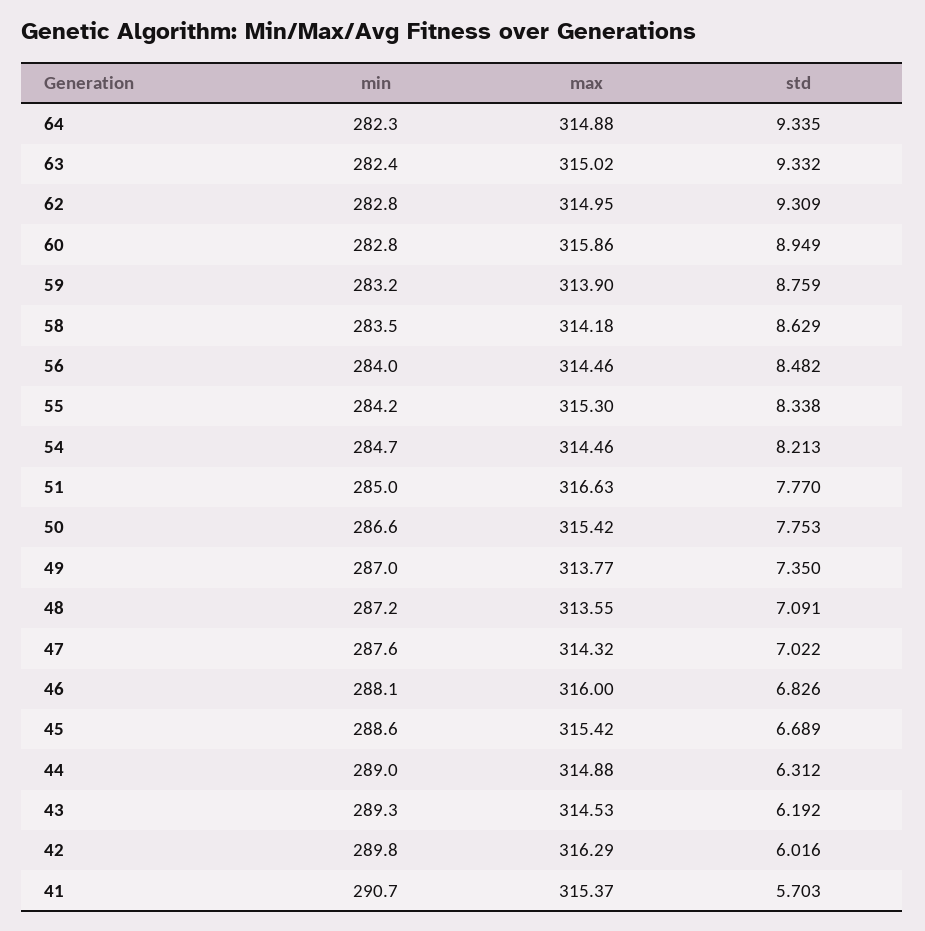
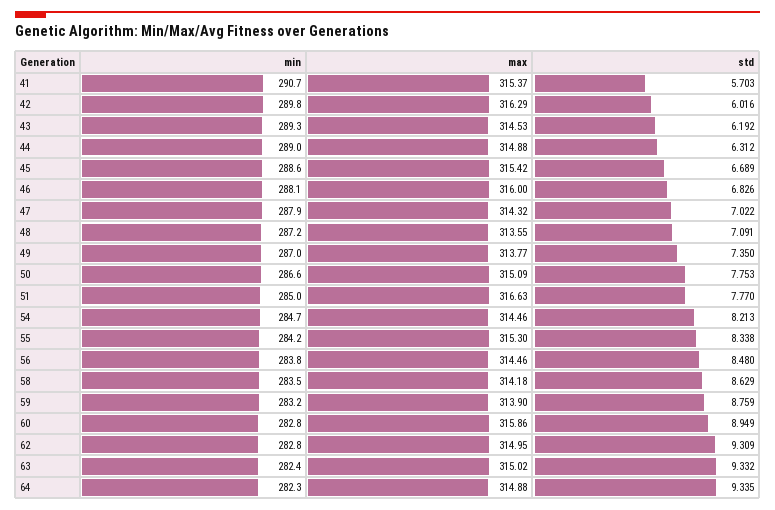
min, 56: 284 -> 283.8
std, 56: 8.482 -> 8.48
max, 50: 315.42 -> 315.09
min, 47: 287.6 -> 287.9

